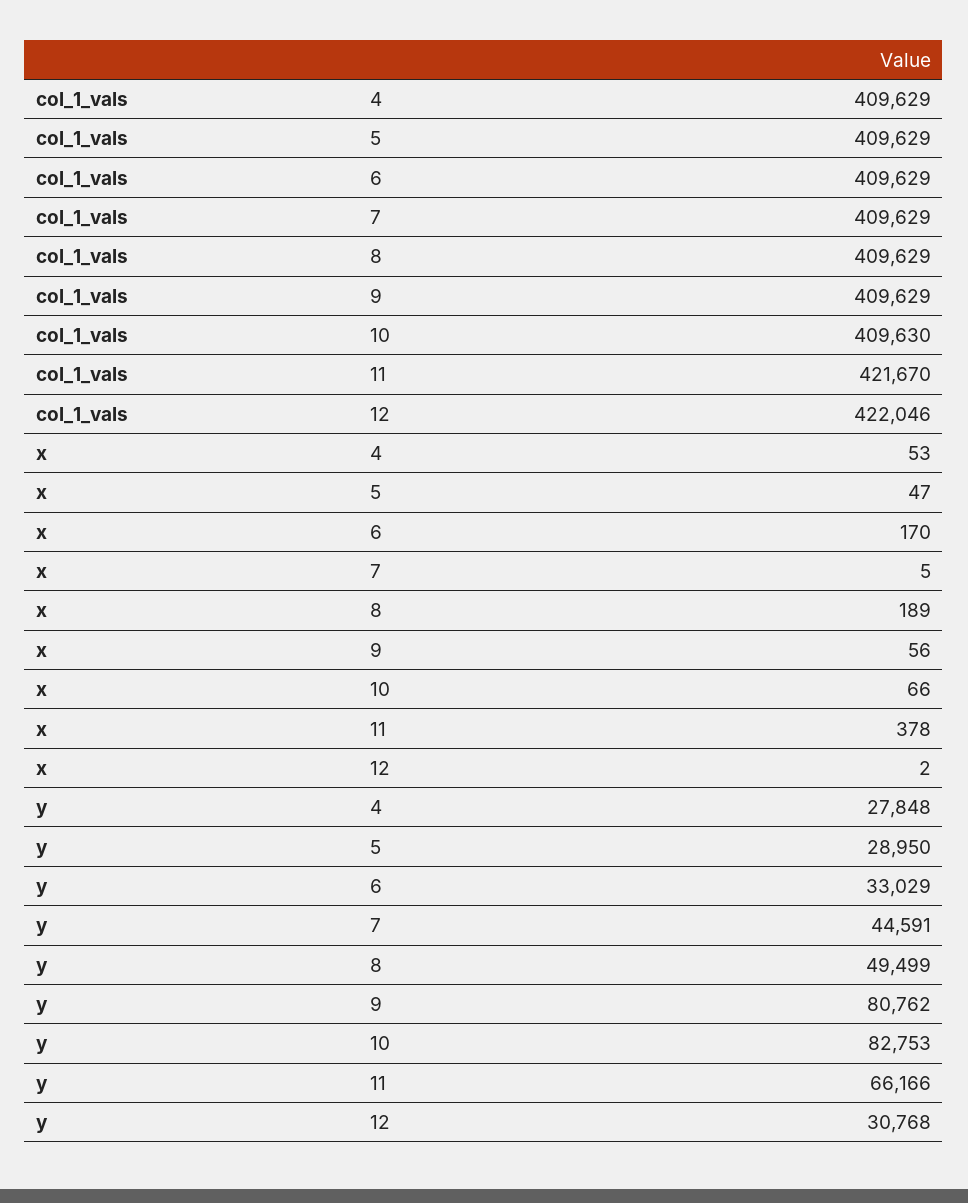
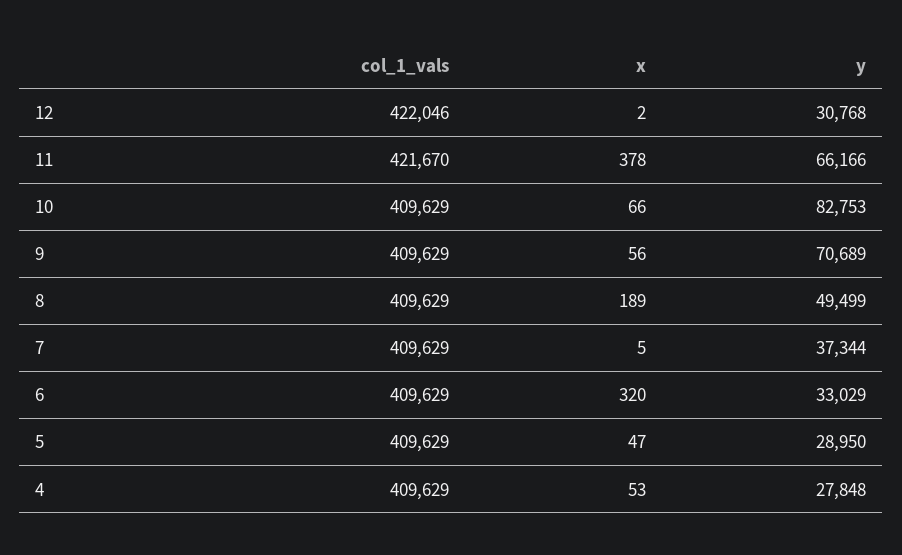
col_1_vals, 10: 409630 -> 409629
x, 6: 170 -> 320
y, 7: 44591 -> 37344
y, 9: 80762 -> 70689

